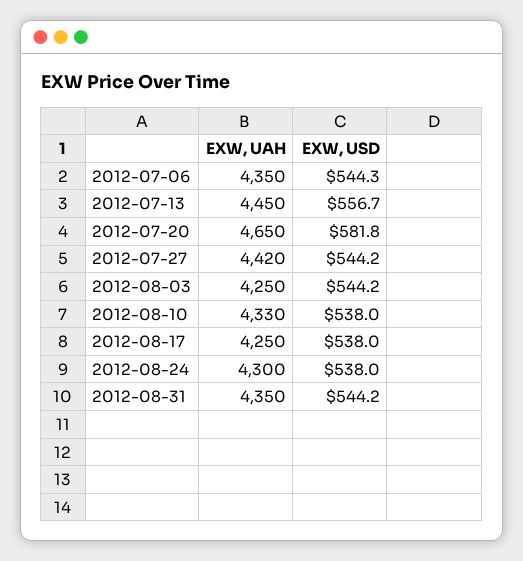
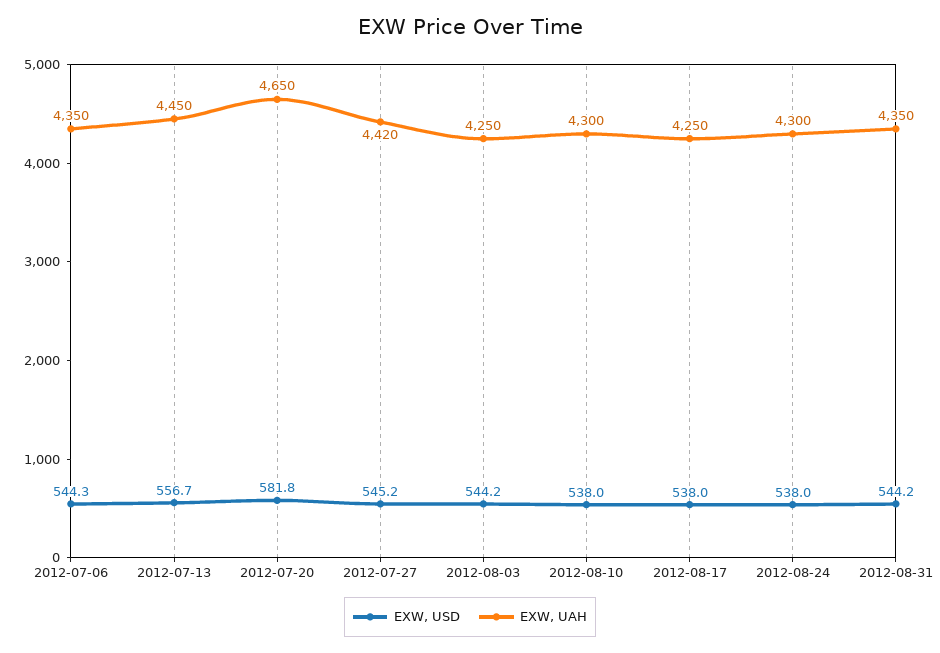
EXW, USD, 2012-07-27: 544.2 -> 545.2
EXW, UAH, 2012-08-10: 4330 -> 4300

